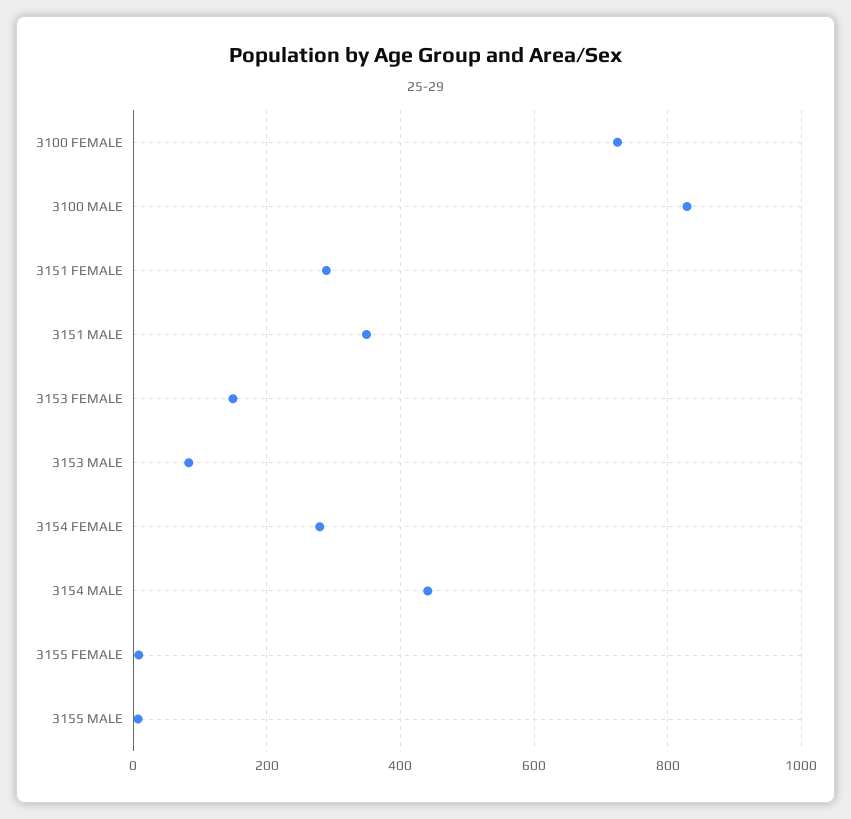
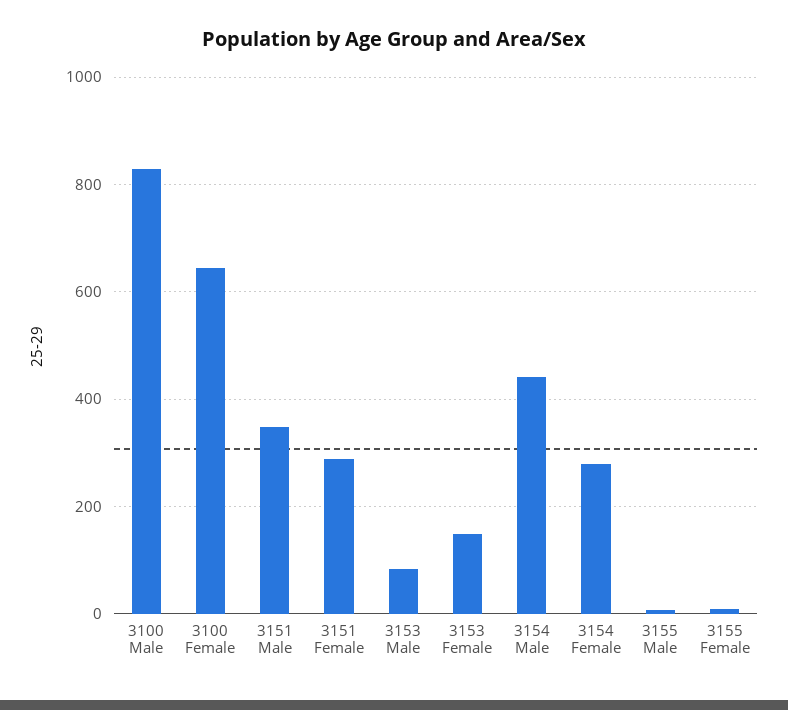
3100 FEMALE: 720 -> 640

